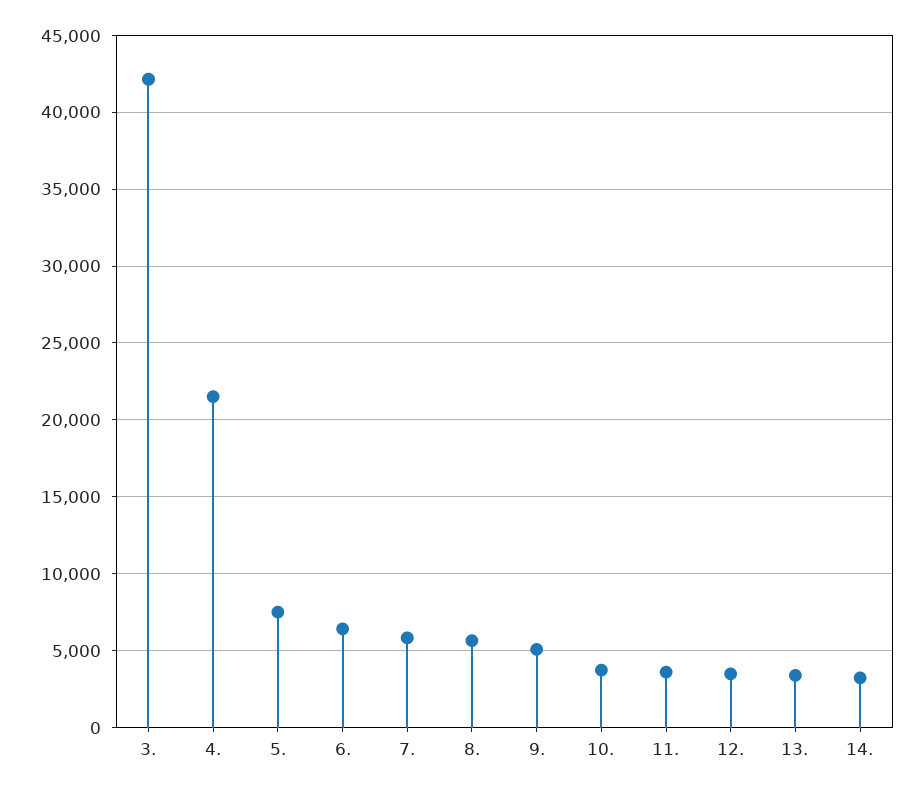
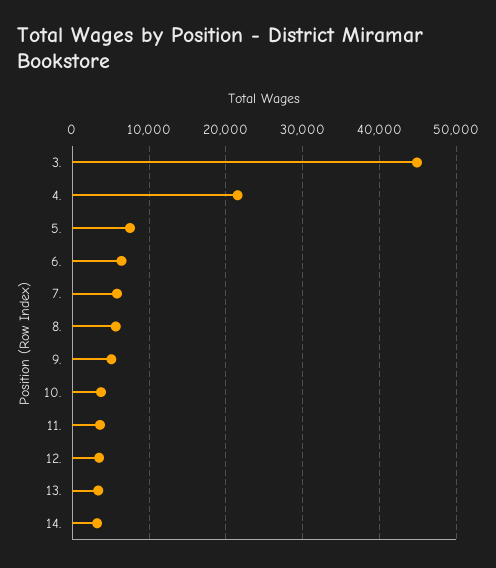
3.: 42000 -> 45000

